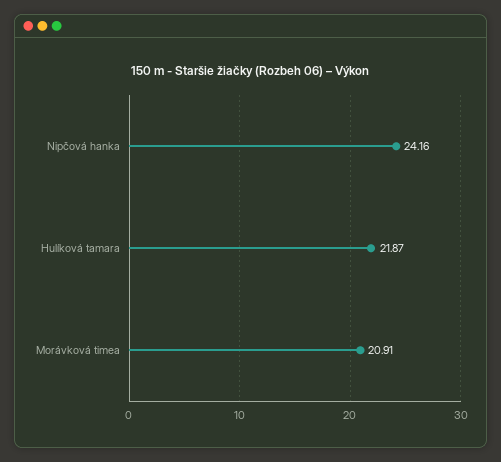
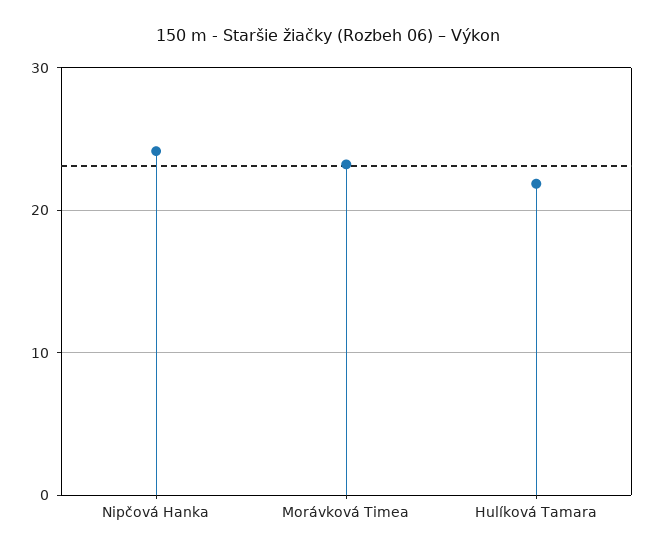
Morávková timea: 20.91 -> 23

